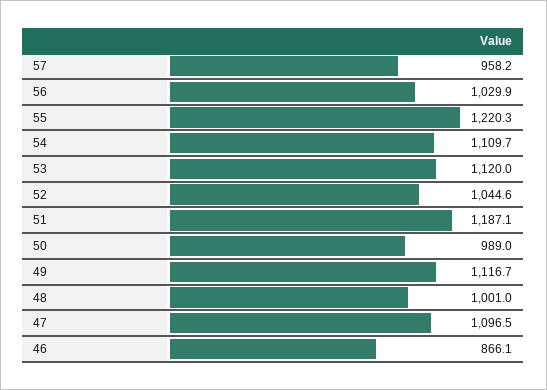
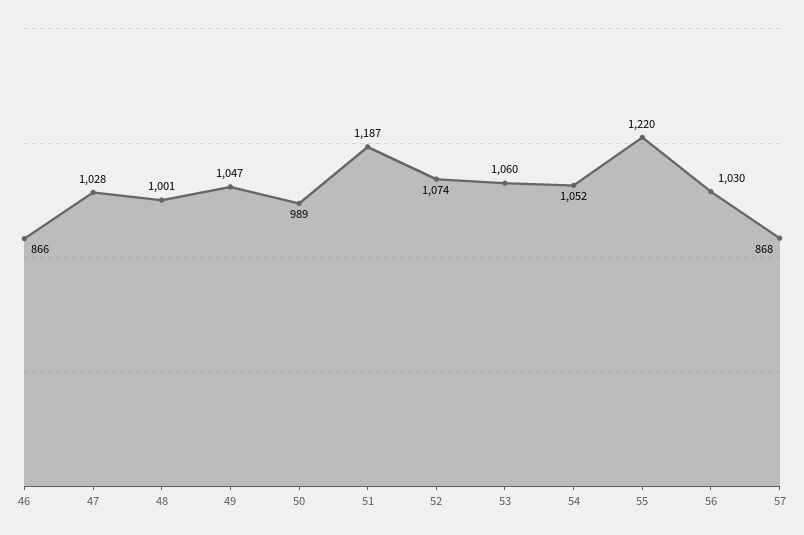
57: 958.2 -> 868
54: 1109.7 -> 1052
53: 1120 -> 1060
52: 1044.6 -> 1074
49: 1116.7 -> 1047
47: 1096.5 -> 1028

